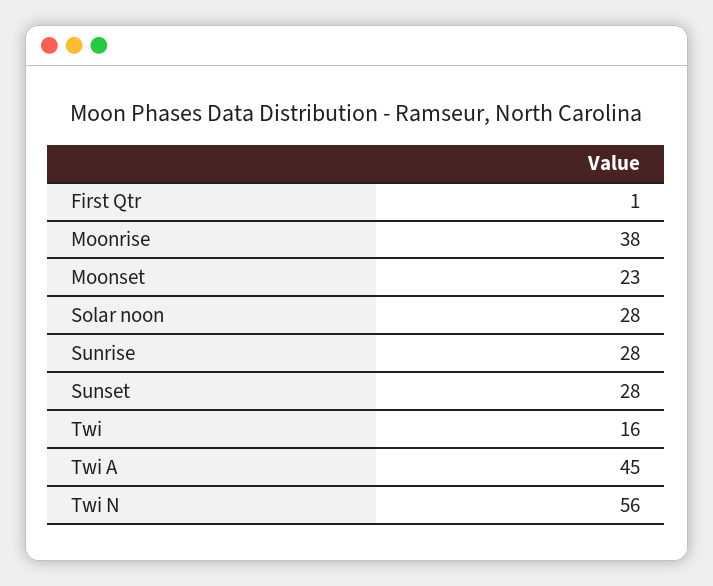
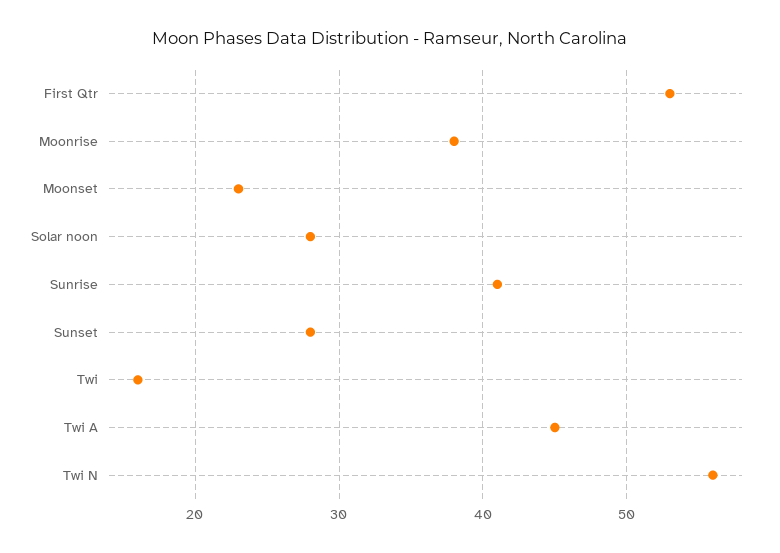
First Qtr: 1 -> 53
Sunrise: 28 -> 41

